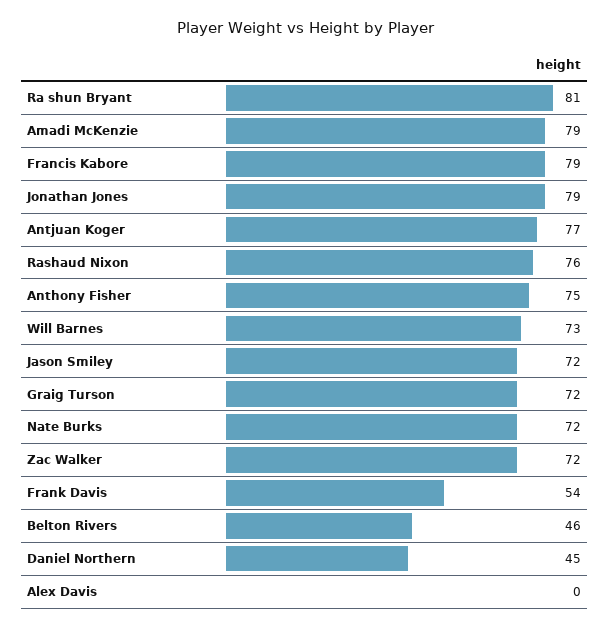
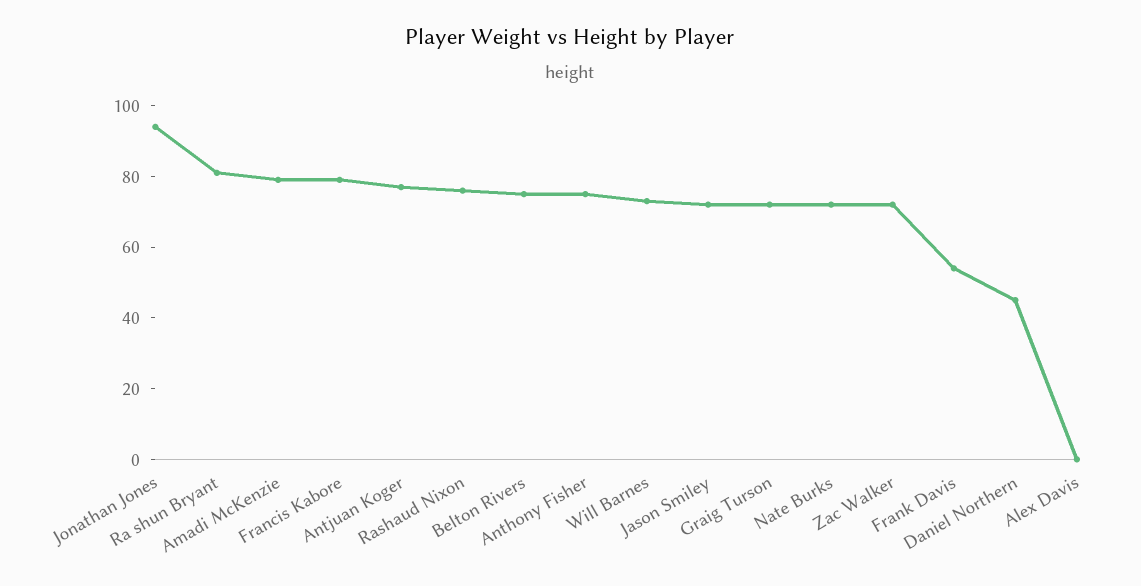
Jonathan Jones: 79 -> 95
Belton Rivers: 46 -> 75

